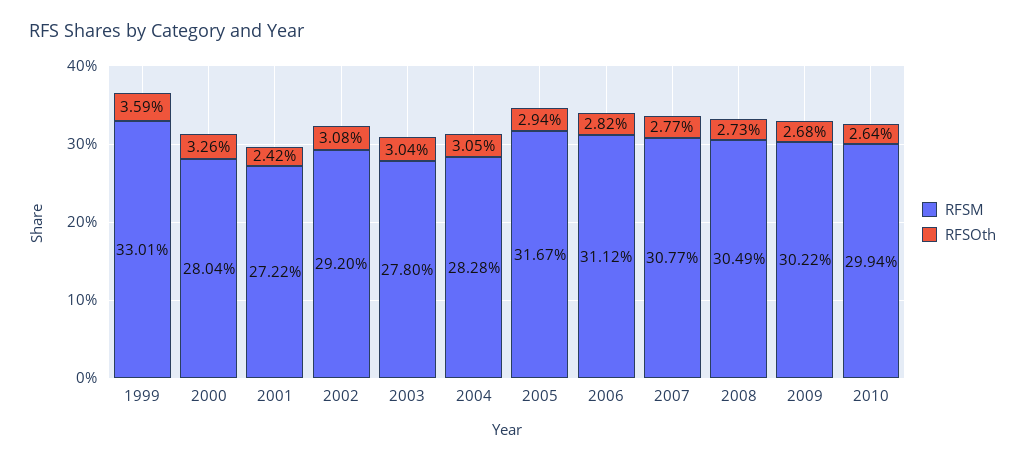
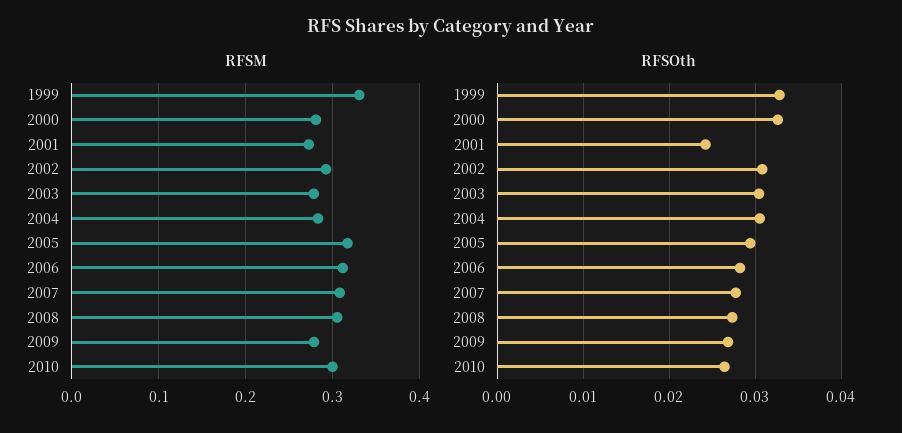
RFSOth, 1999: 0.0359 -> 0.033
RFSM, 2009: 0.3022 -> 0.28

